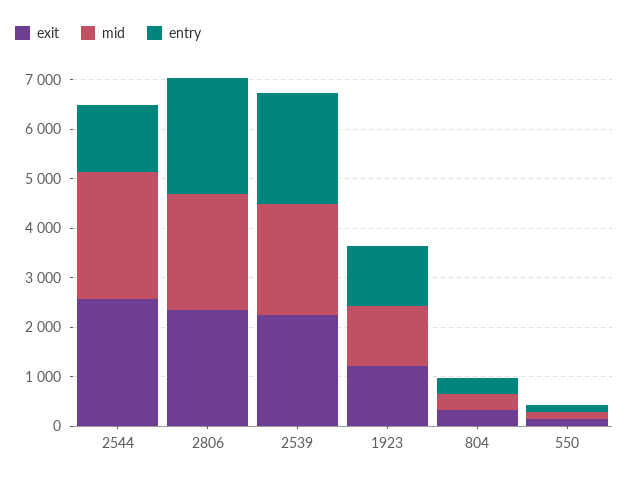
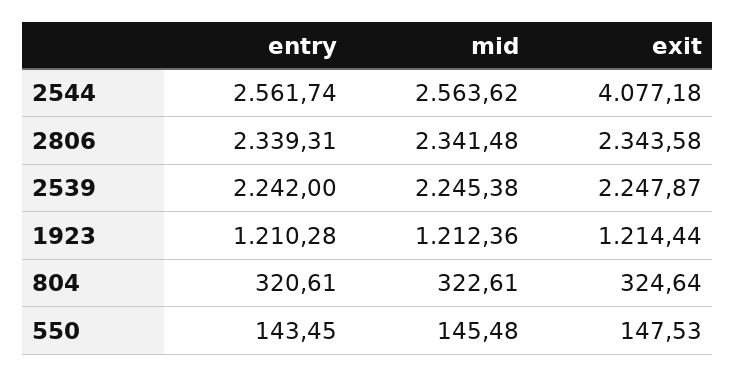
exit, 2544: 2600 -> 4077.18
entry, 2544: 1400 -> 2561.74

